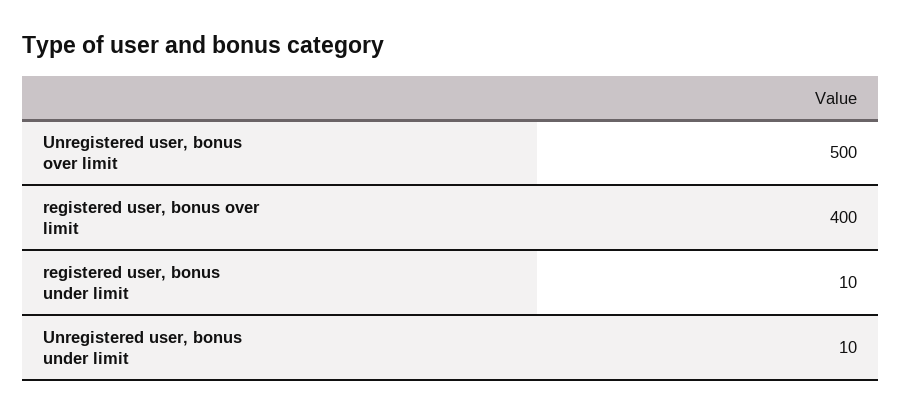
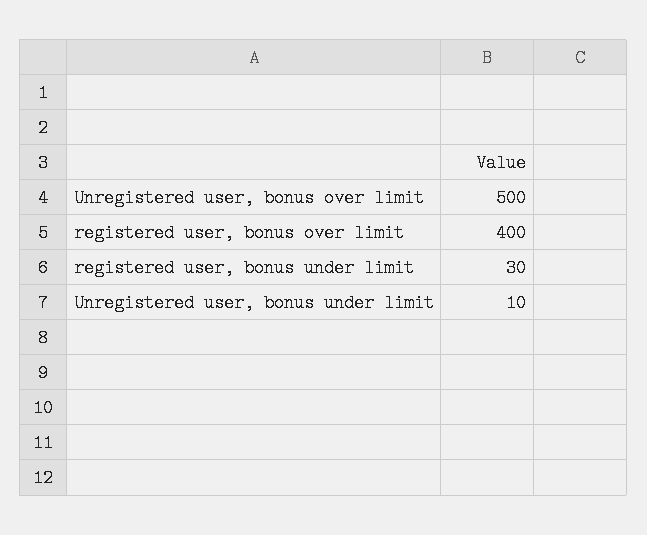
registered user, bonus under limit: 10 -> 30

